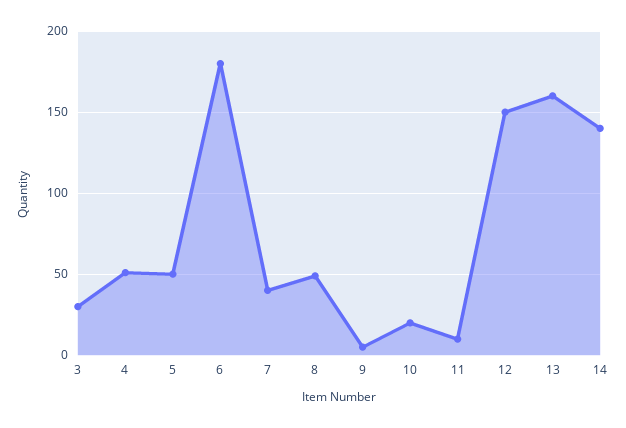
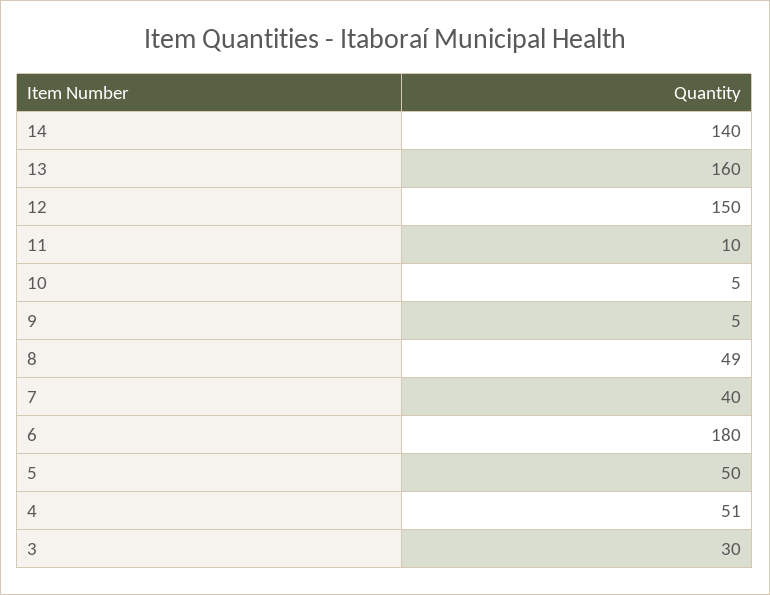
10: 20 -> 5

